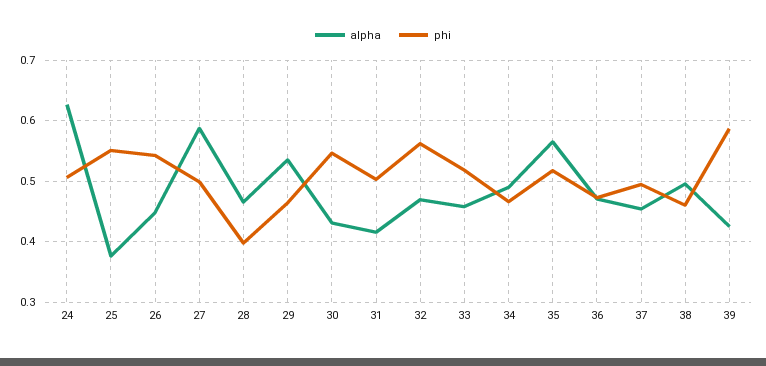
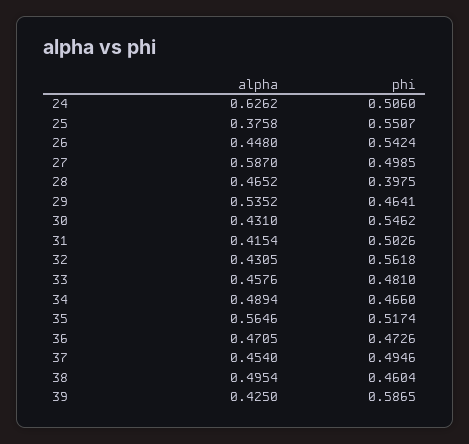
alpha, 32: 0.47 -> 0.4305
phi, 33: 0.52 -> 0.481

